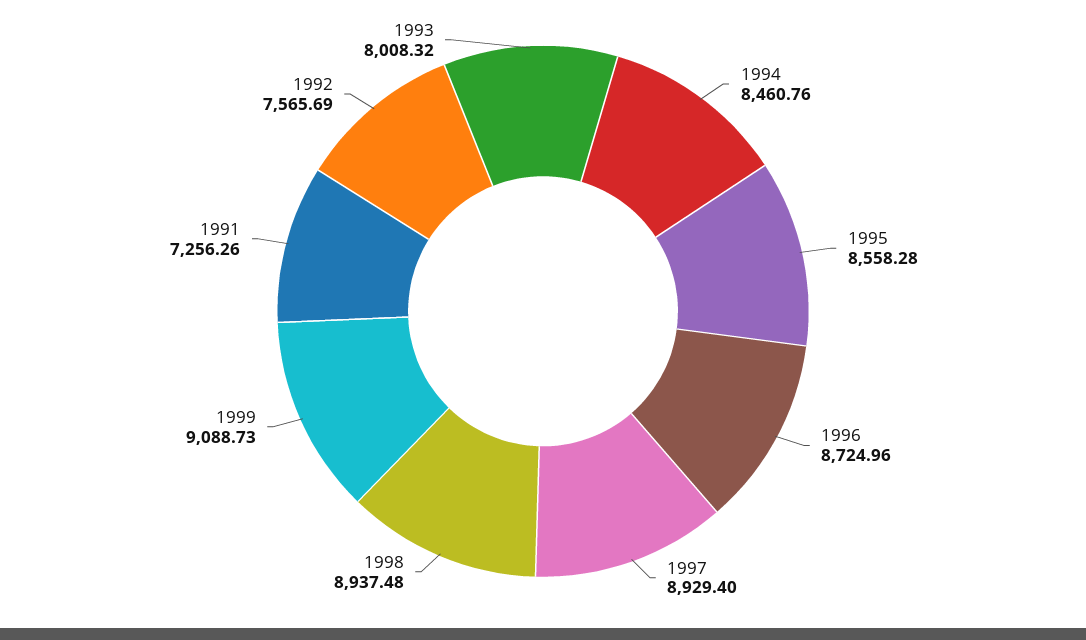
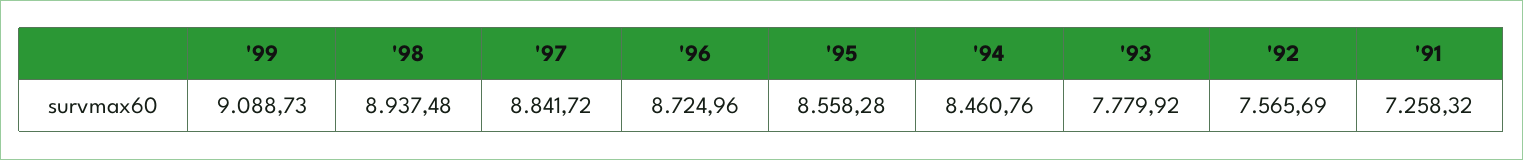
1997: 8929.4 -> 8841.72
1991: 7256.26 -> 7258.32
1993: 8008.32 -> 7779.92

